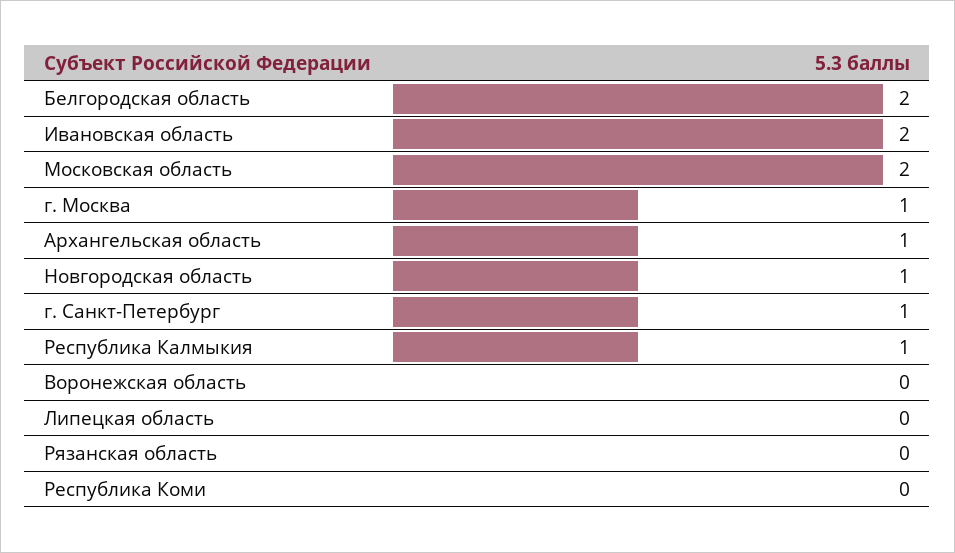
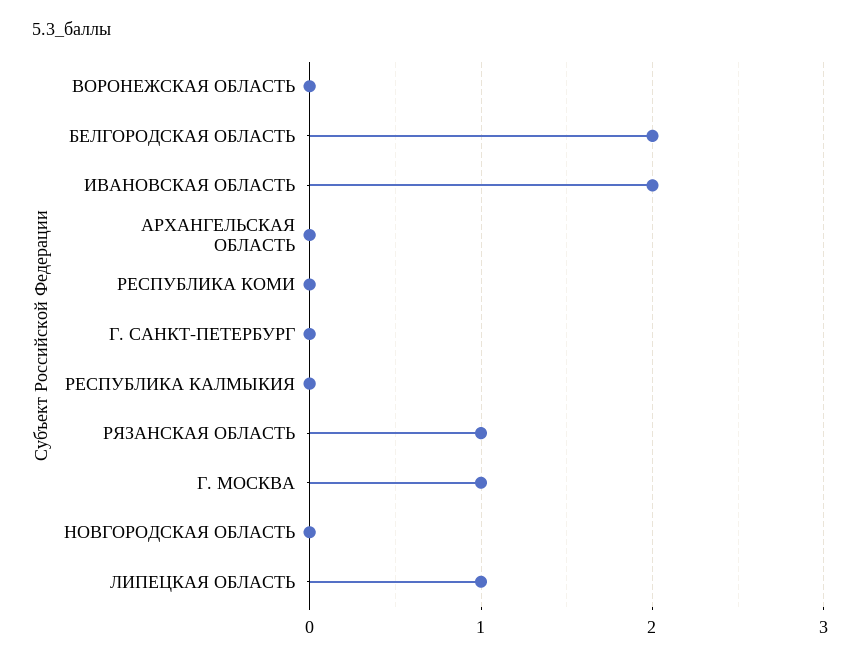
Московская область: 2 -> none
Архангельская область: 1 -> 0
Новгородская область: 1 -> 0
г. Санкт-Петербург: 1 -> 0
Республика Калмыкия: 1 -> 0
Липецкая область: 0 -> 1
Рязанская область: 0 -> 1

